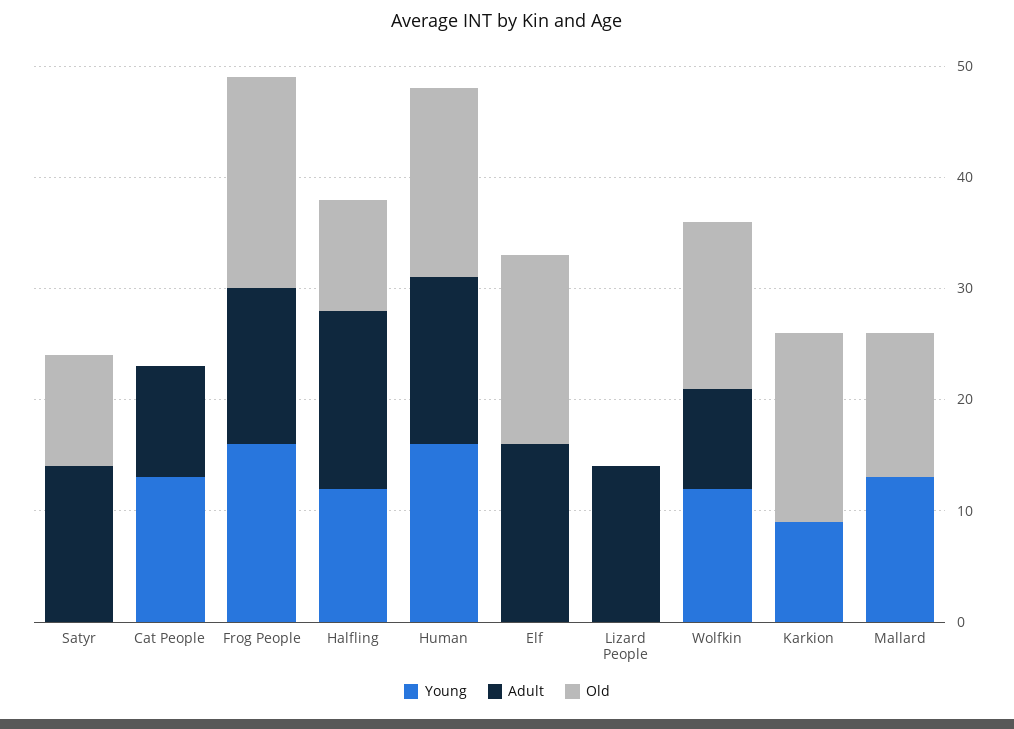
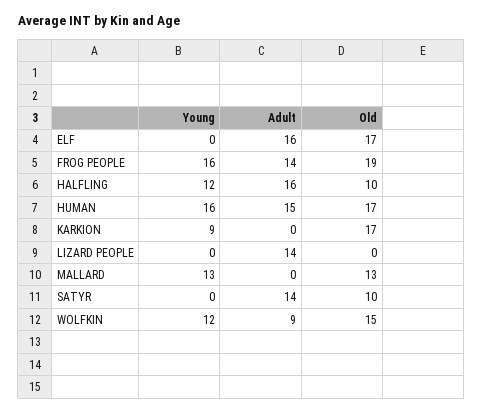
Young, Cat People: 13 -> none
Adult, Cat People: 10 -> none
Old, Cat People: 0 -> none

